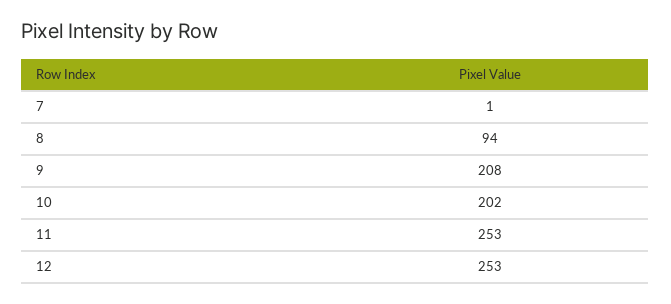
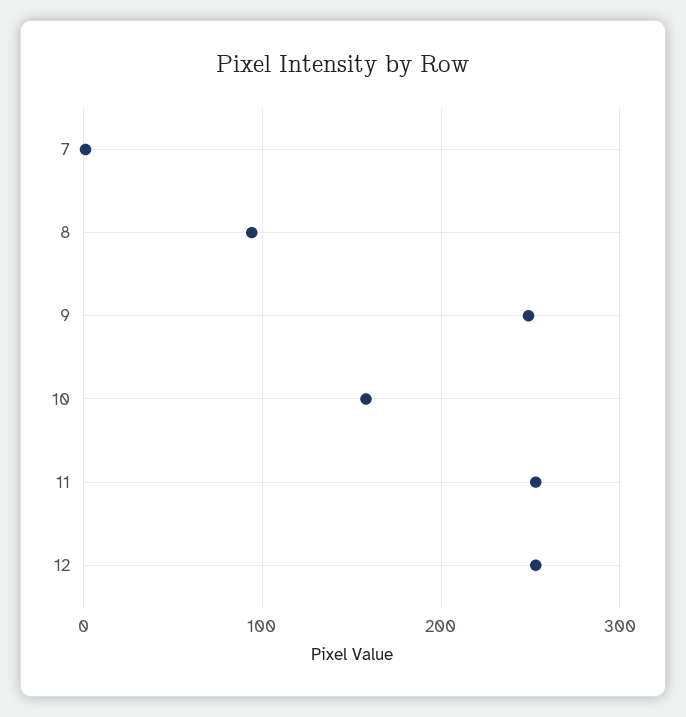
9: 208 -> 250
10: 202 -> 160

